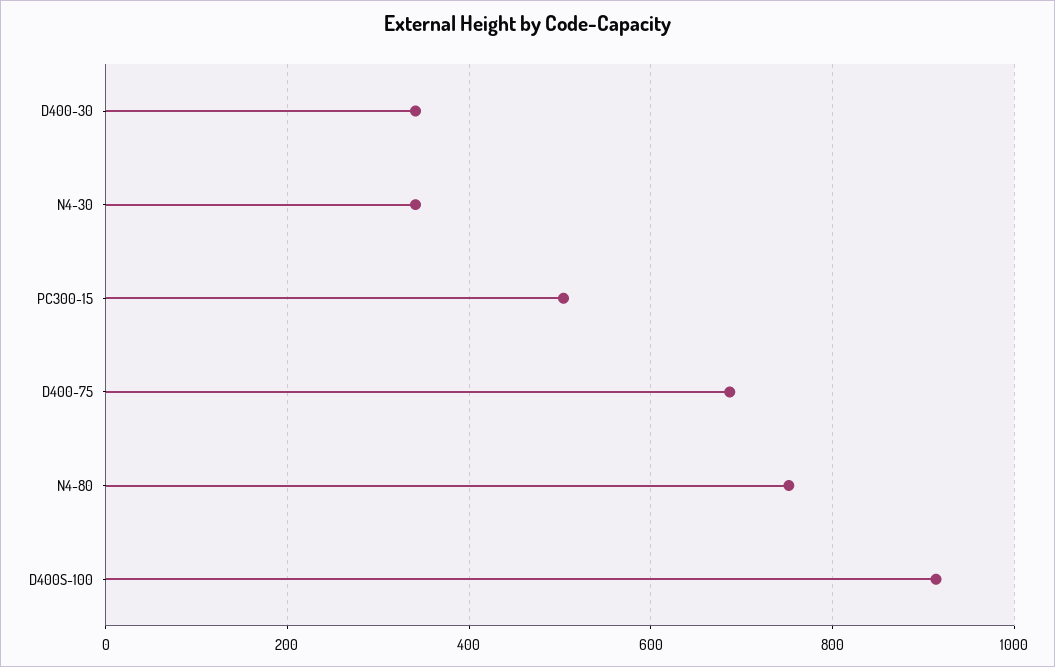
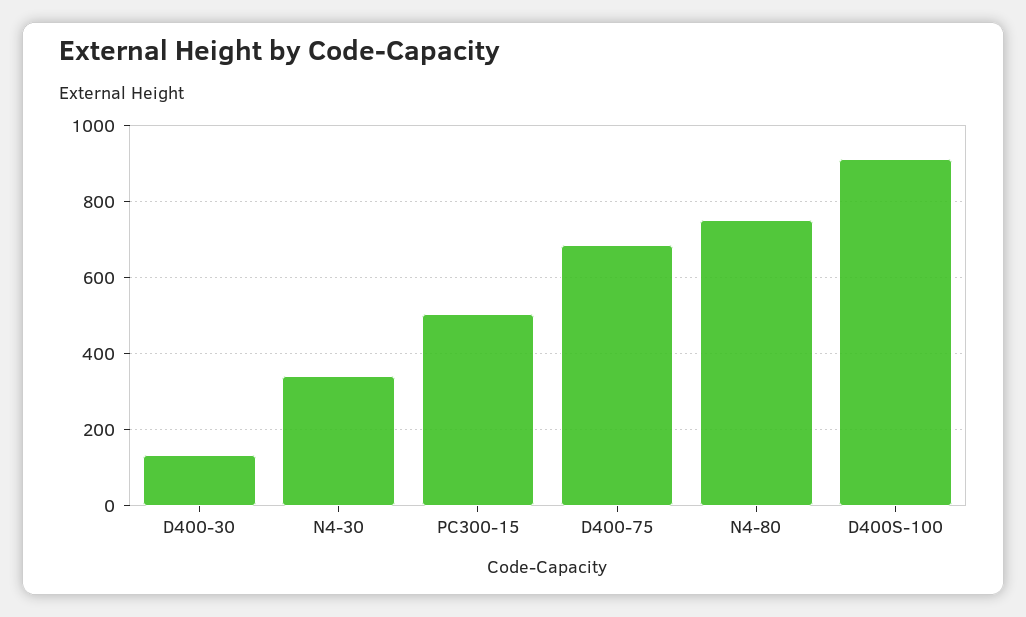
D400-30: 340 -> 140

